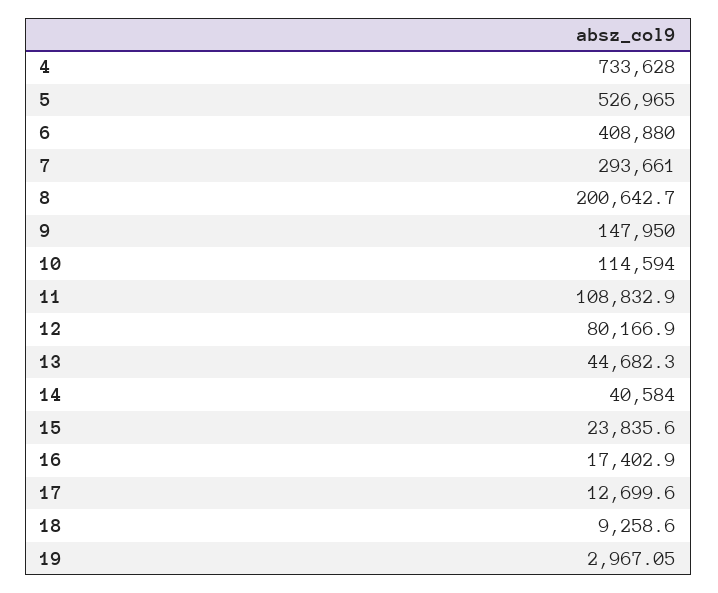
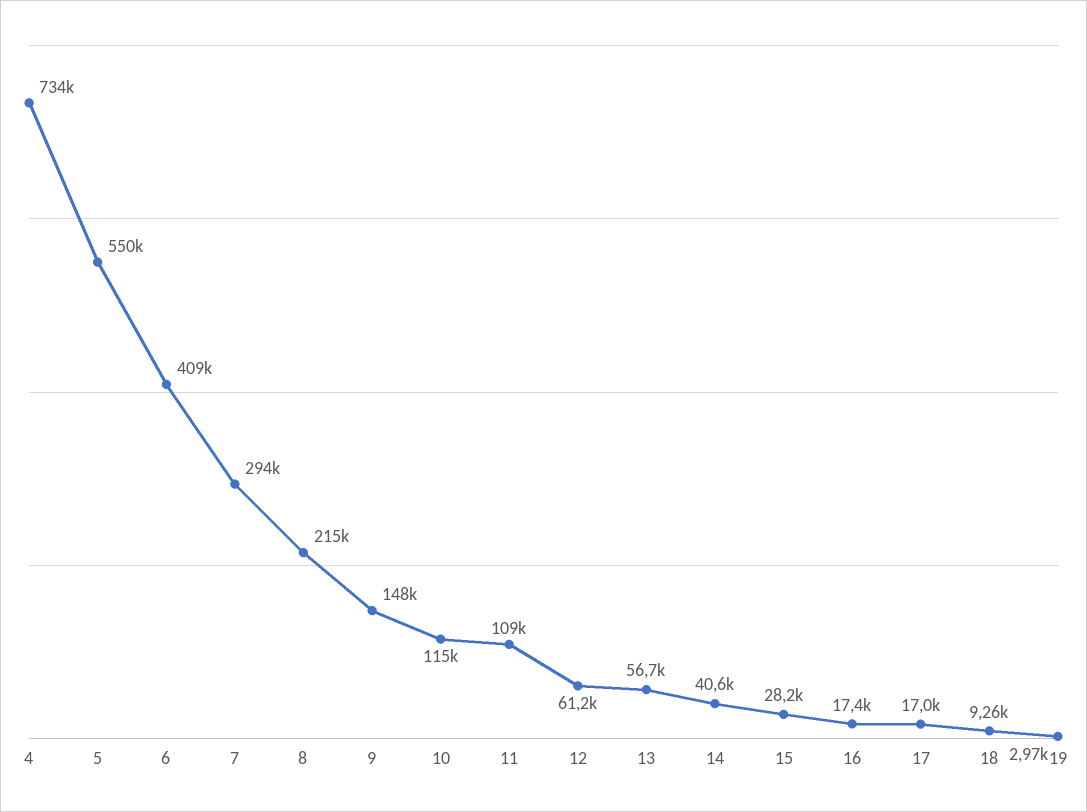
5: 526965 -> 550000
8: 200642.7 -> 215000
12: 80166.9 -> 61200
13: 44682.3 -> 56700
15: 23835.6 -> 28200
17: 12699.6 -> 17000

